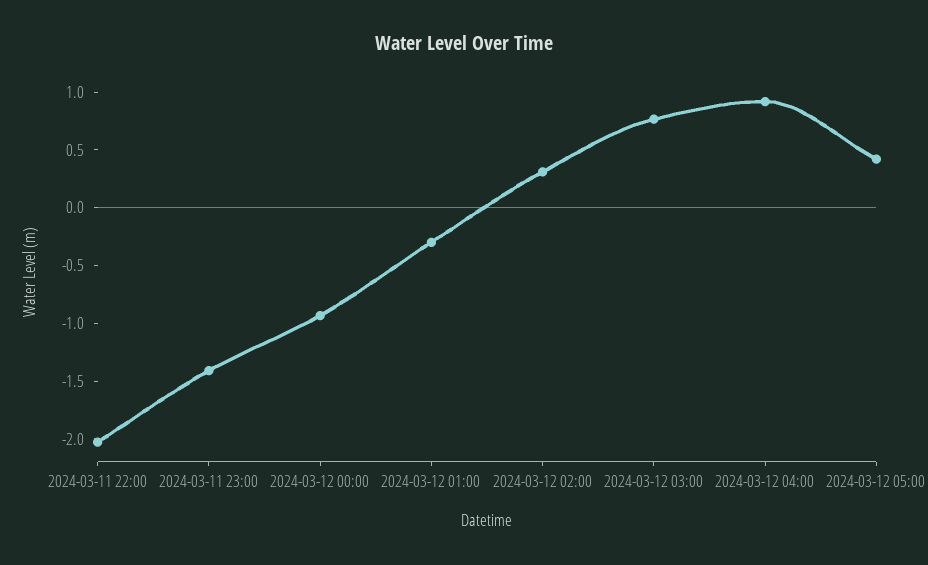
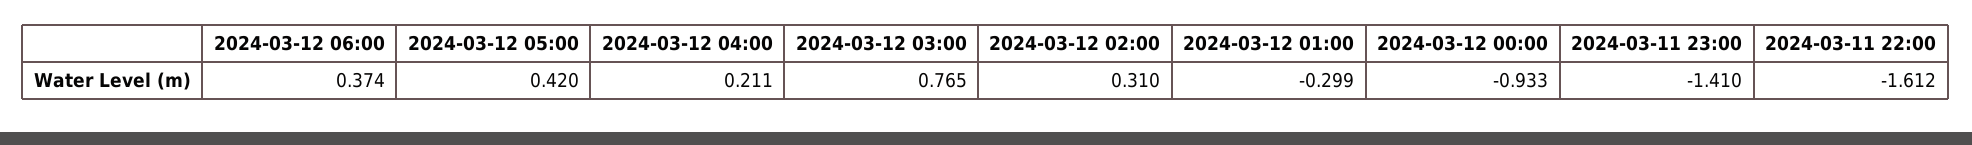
2024-03-11 22:00: -2 -> -1.612
2024-03-12 04:00: 0.9 -> 0.211
2024-03-12 06:00: none -> 0.374

